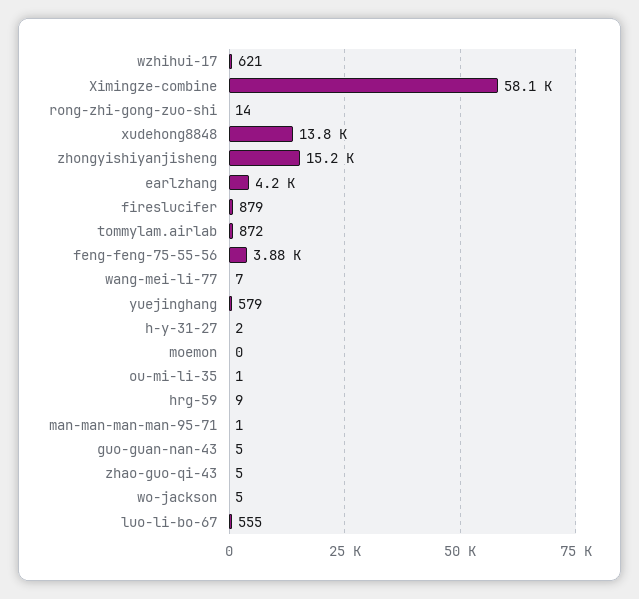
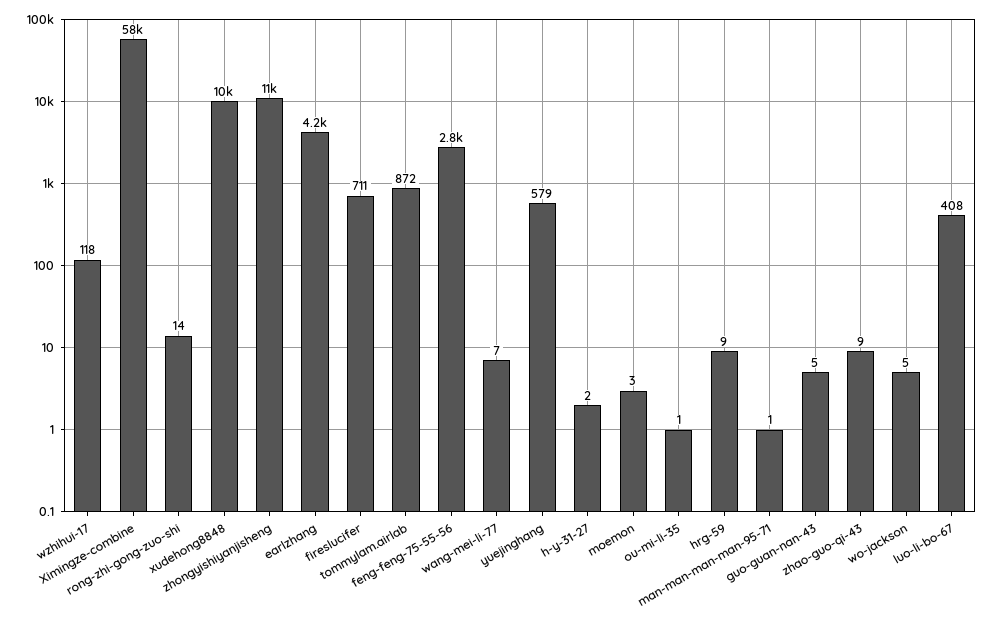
wzhihui-17: 621 -> 118
xudehong8848: 13800 -> 10000
zhongyishiyanjisheng: 15200 -> 11000
fireslucifer: 879 -> 711
feng-feng-75-55-56: 3880 -> 2800
moemon: 0 -> 3
zhao-guo-qi-43: 5 -> 9
luo-li-bo-67: 555 -> 408

